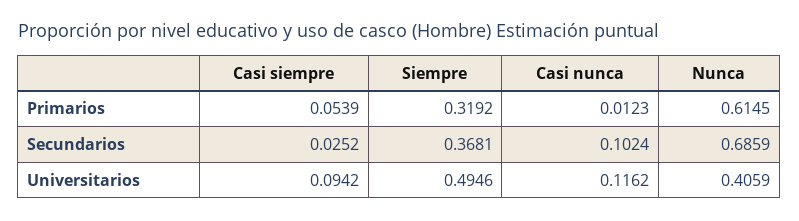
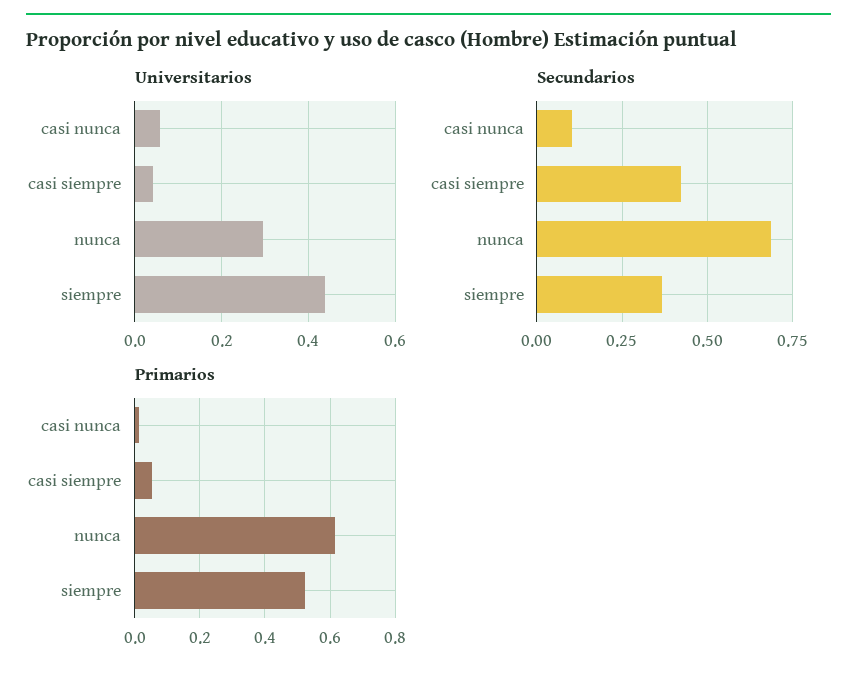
Primarios, Siempre: 0.3192 -> 0.52
Secundarios, Casi siempre: 0.0252 -> 0.425
Universitarios, Casi siempre: 0.0942 -> 0.04
Universitarios, Siempre: 0.4946 -> 0.44
Universitarios, Casi nunca: 0.1162 -> 0.06
Universitarios, Nunca: 0.4059 -> 0.3

